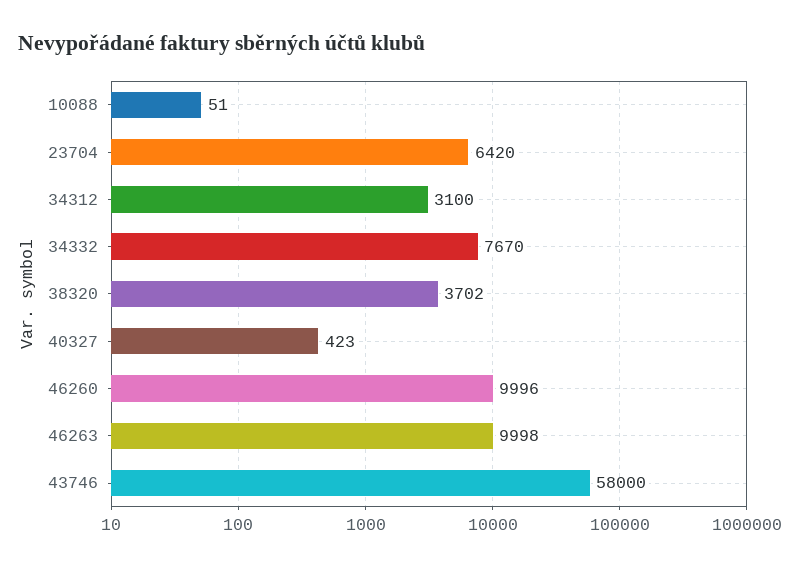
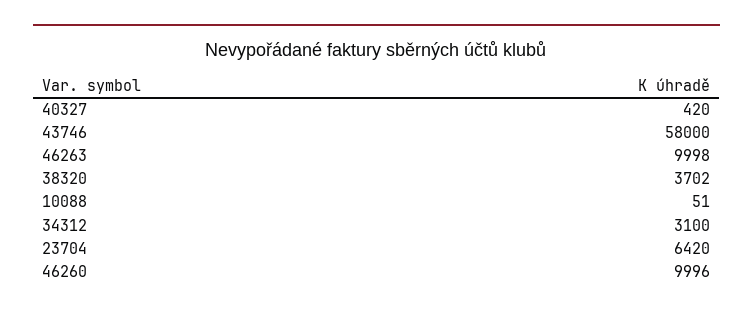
34332: 7670 -> none
40327: 423 -> 420

